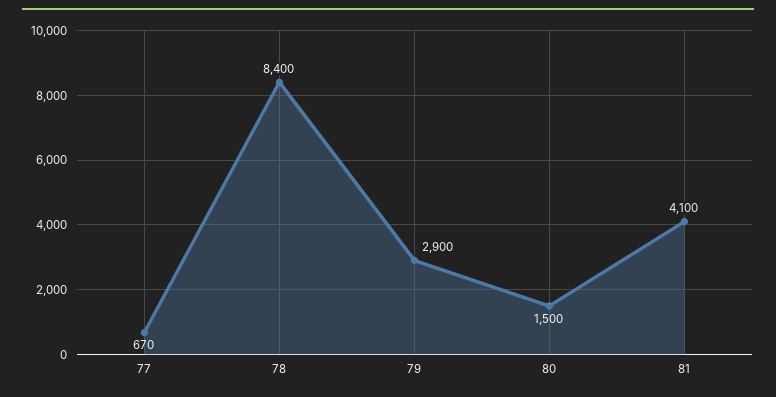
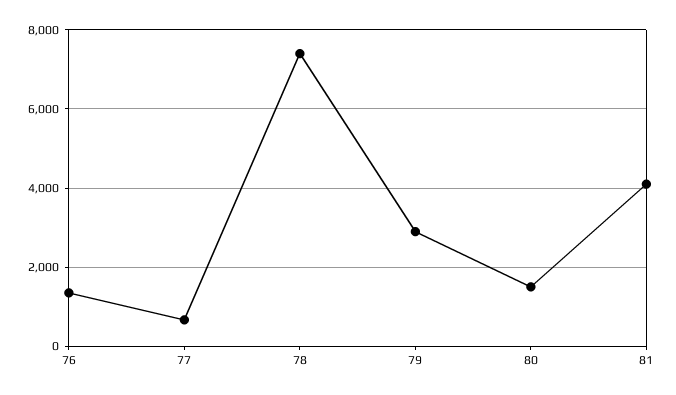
78: 8400 -> 7400
76: none -> 1400

